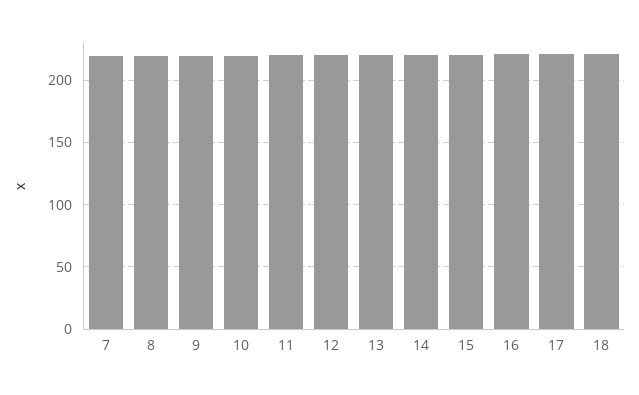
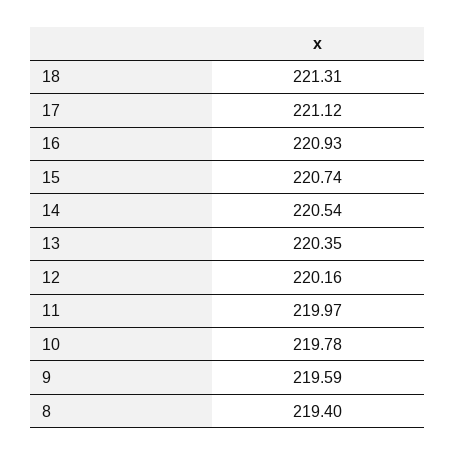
7: 220 -> none

